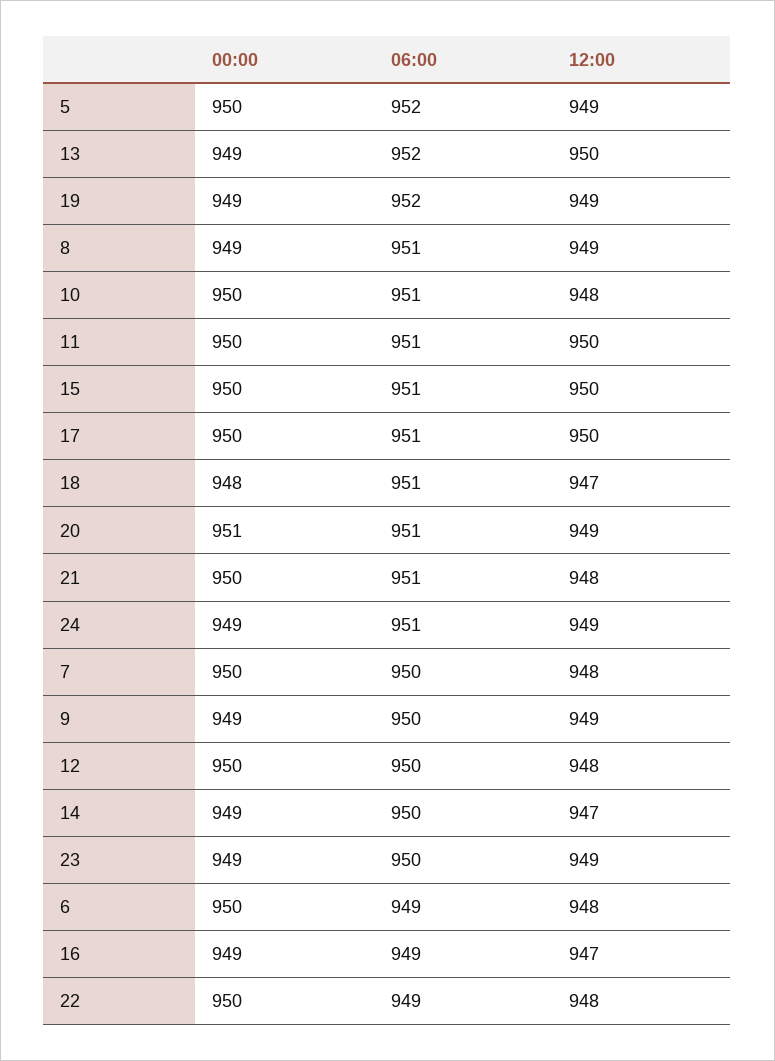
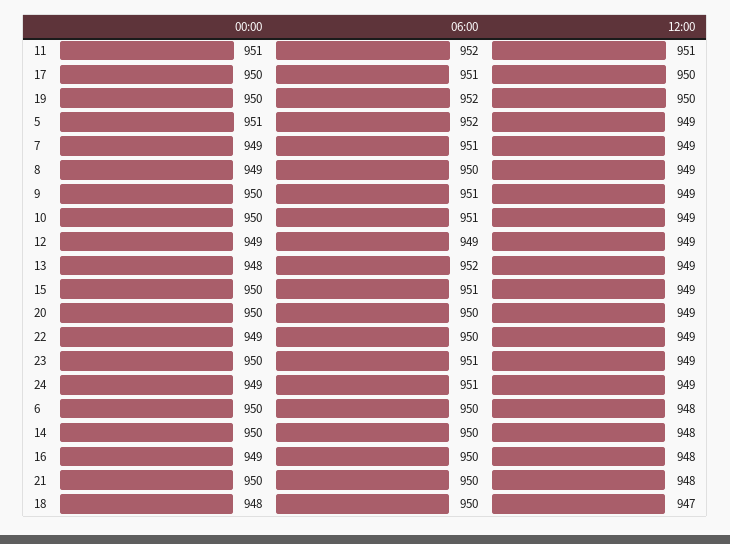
00:00, 5: 950 -> 951
00:00, 13: 949 -> 948
12:00, 13: 950 -> 949
00:00, 19: 949 -> 950
12:00, 19: 949 -> 950
06:00, 8: 951 -> 950
12:00, 10: 948 -> 949
00:00, 11: 950 -> 951
06:00, 11: 951 -> 952
12:00, 11: 950 -> 951
12:00, 15: 950 -> 949
06:00, 18: 951 -> 950
00:00, 20: 951 -> 950
06:00, 20: 951 -> 950
06:00, 21: 951 -> 950
00:00, 7: 950 -> 949
06:00, 7: 950 -> 951
12:00, 7: 948 -> 949
00:00, 9: 949 -> 950
06:00, 9: 950 -> 951
00:00, 12: 950 -> 949
06:00, 12: 950 -> 949
12:00, 12: 948 -> 949
00:00, 14: 949 -> 950
12:00, 14: 947 -> 948
00:00, 23: 949 -> 950
06:00, 23: 950 -> 951
06:00, 6: 949 -> 950
06:00, 16: 949 -> 950
12:00, 16: 947 -> 948
00:00, 22: 950 -> 949
06:00, 22: 949 -> 950
12:00, 22: 948 -> 949

